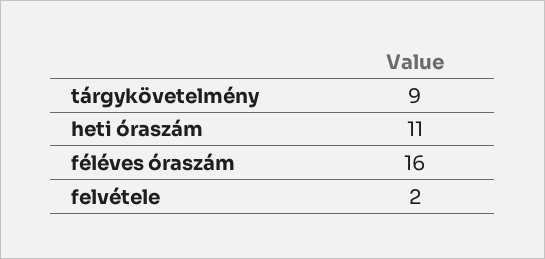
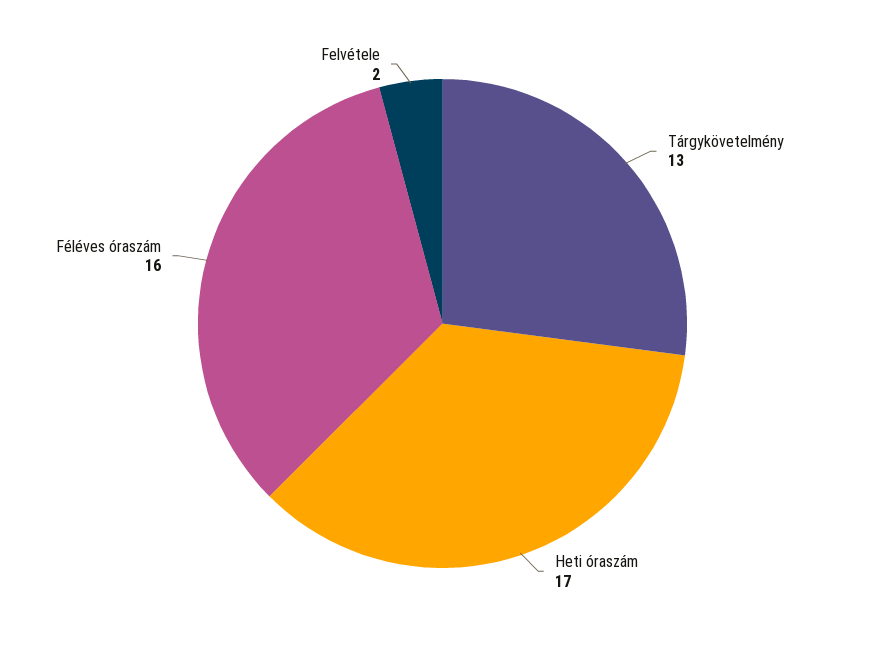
tárgykövetelmény: 9 -> 13
heti óraszám: 11 -> 17

